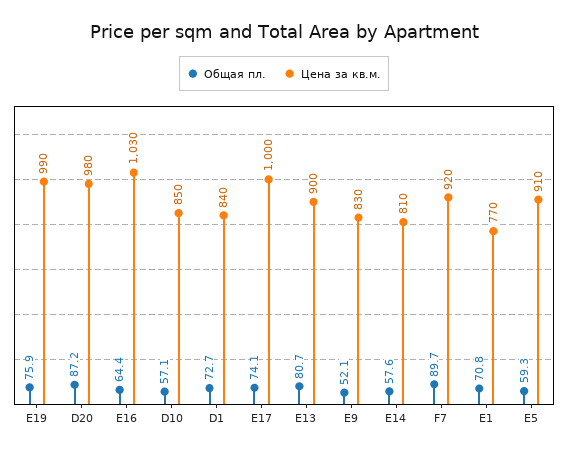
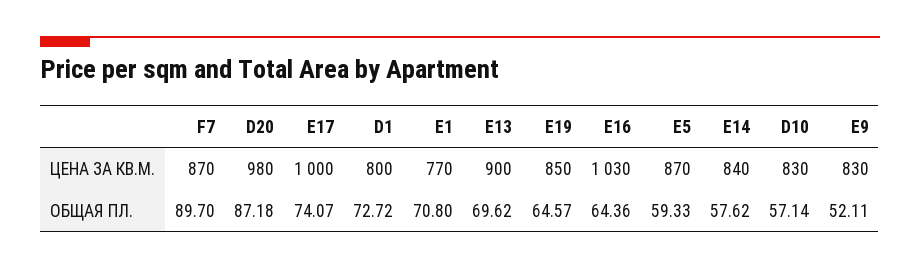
Общая пл., E19: 75.9 -> 64.57
Цена за кв.м., E19: 990 -> 850
Цена за кв.м., D10: 850 -> 830
Цена за кв.м., D1: 840 -> 800
Общая пл., E13: 80.7 -> 69.62
Цена за кв.м., E14: 810 -> 840
Цена за кв.м., F7: 920 -> 870
Цена за кв.м., E5: 910 -> 870

